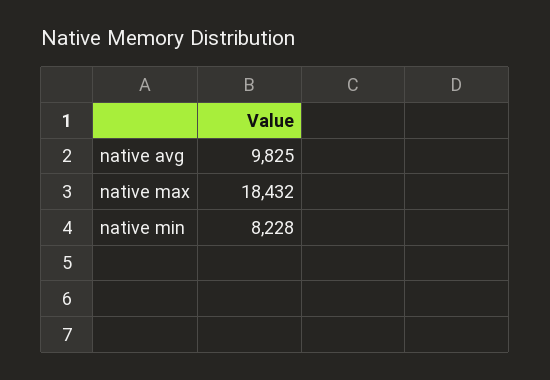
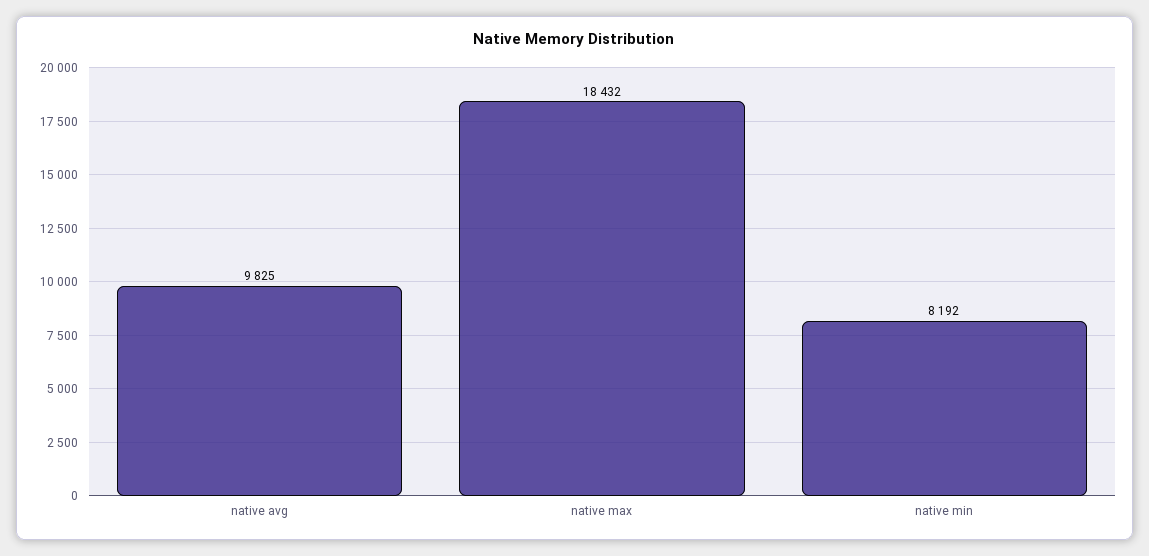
native min: 8228 -> 8192

